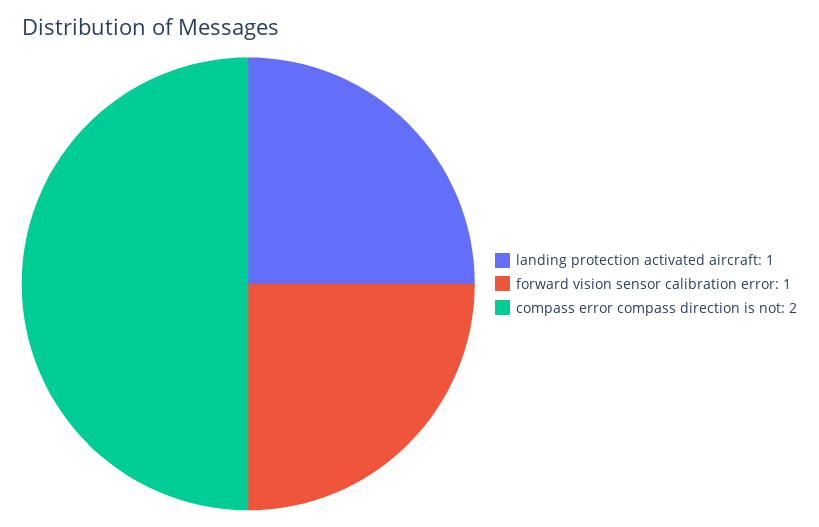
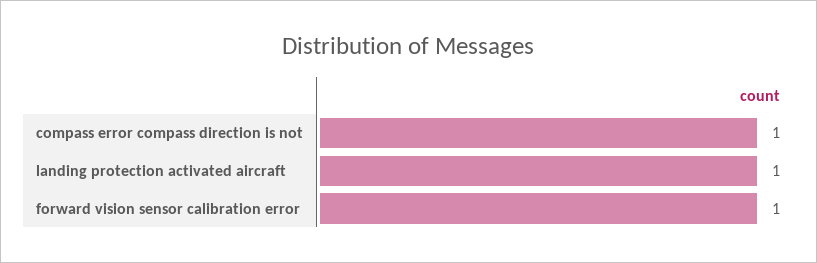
compass error compass direction is not: 2 -> 1

